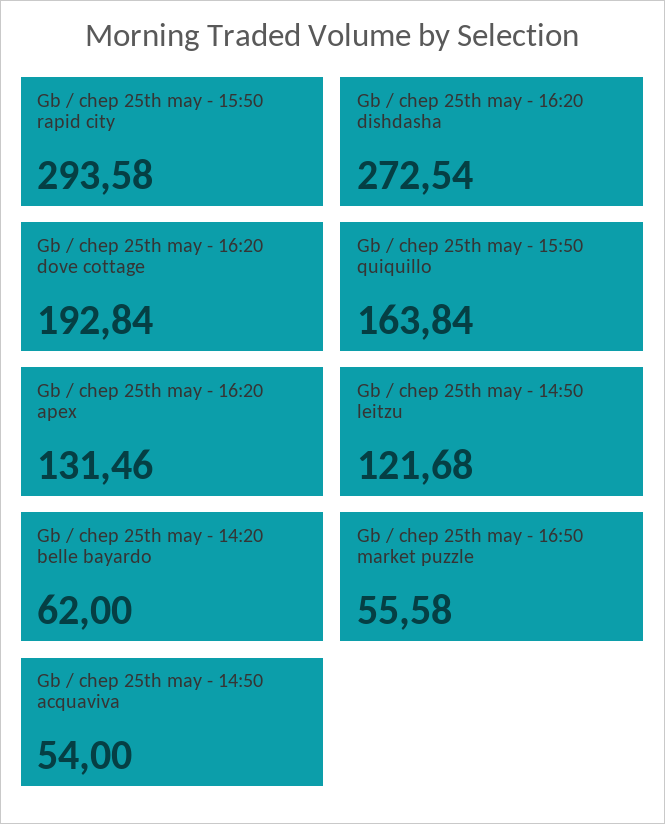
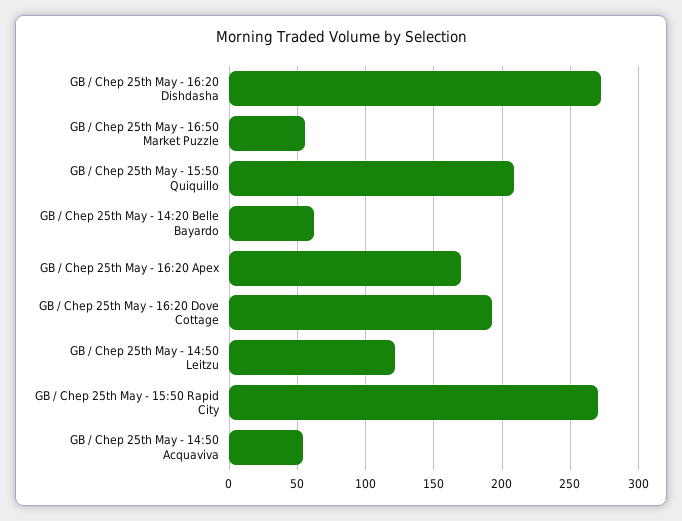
Gb / chep 25th may - 15:50 rapid city: 293.58 -> 270
Gb / chep 25th may - 15:50 quiquillo: 163.84 -> 210
Gb / chep 25th may - 16:20 apex: 131.46 -> 170

